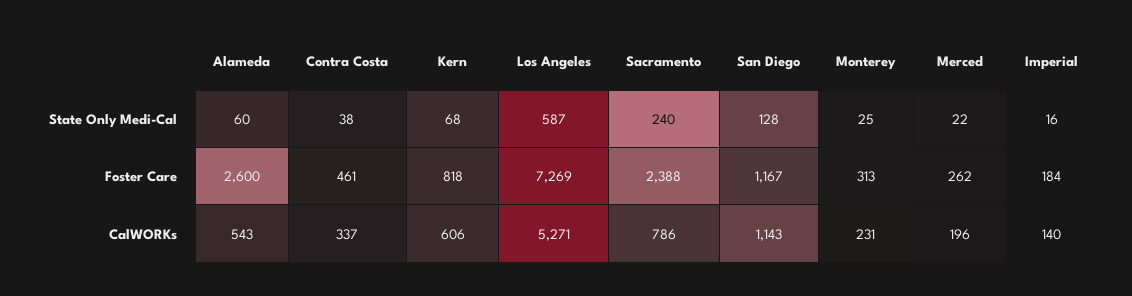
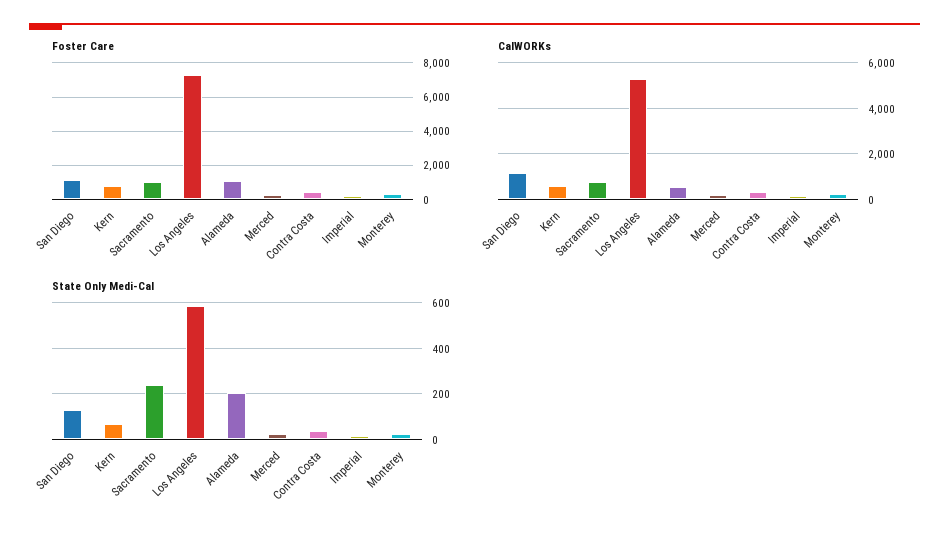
State Only Medi-Cal, Alameda: 60 -> 200
Foster Care, Alameda: 2600 -> 1000
Foster Care, Sacramento: 2388 -> 1000

